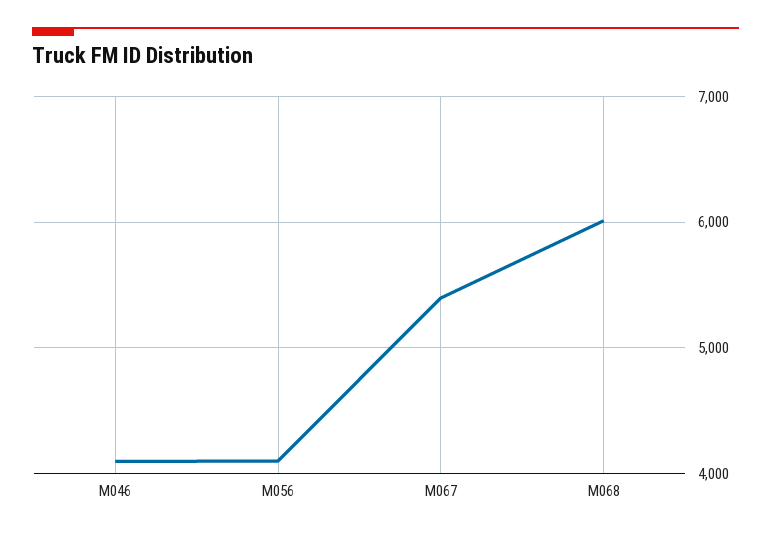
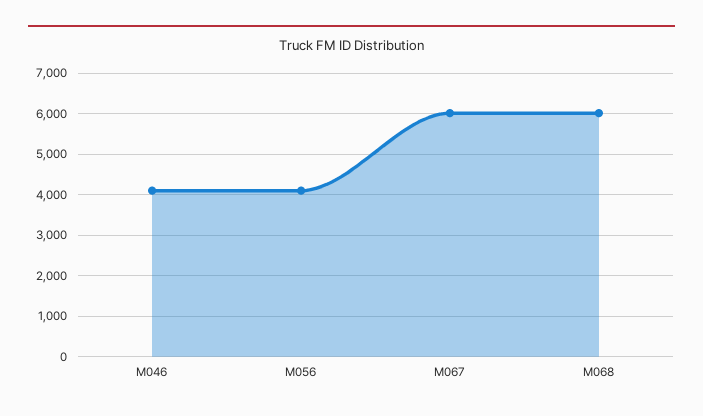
M067: 5400 -> 6000

